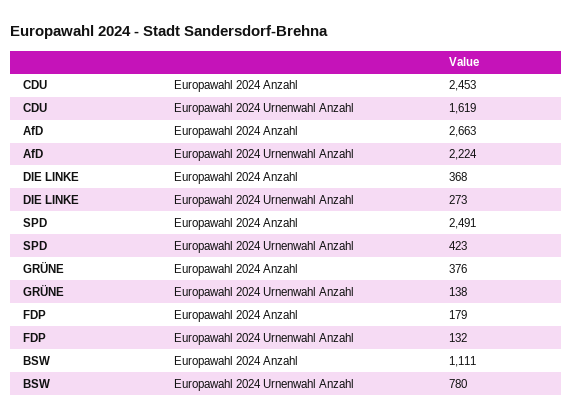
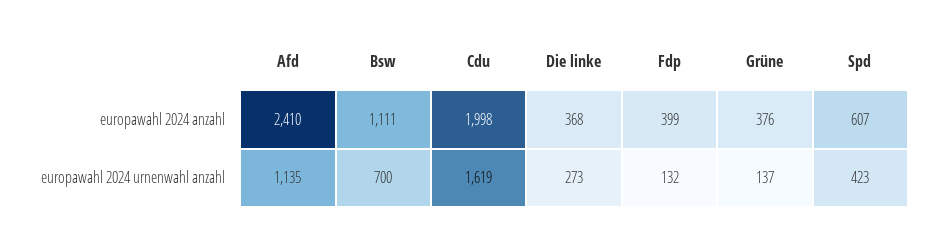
CDU, Europawahl 2024 Anzahl: 2453 -> 1998
AfD, Europawahl 2024 Anzahl: 2663 -> 2410
AfD, Europawahl 2024 Urnenwahl Anzahl: 2224 -> 1135
SPD, Europawahl 2024 Anzahl: 2491 -> 607
GRÜNE, Europawahl 2024 Urnenwahl Anzahl: 138 -> 137
FDP, Europawahl 2024 Anzahl: 179 -> 399
BSW, Europawahl 2024 Urnenwahl Anzahl: 780 -> 700

